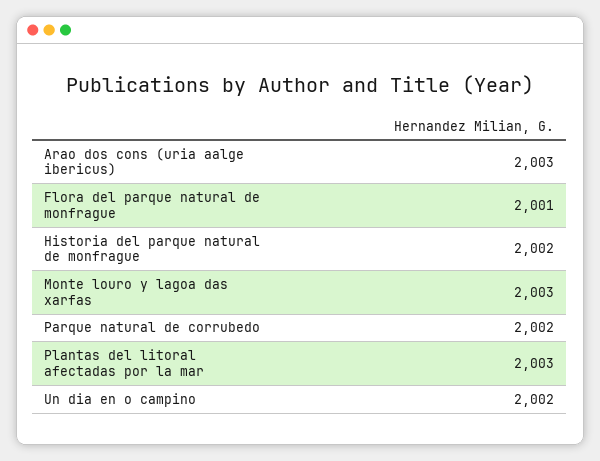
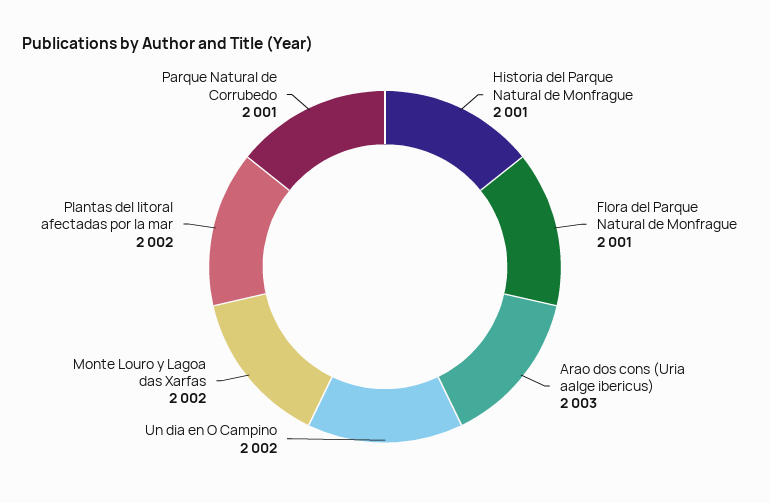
Historia del parque natural de monfrague: 2002 -> 2001
Monte louro y lagoa das xarfas: 2003 -> 2002
Parque natural de corrubedo: 2002 -> 2001
Plantas del litoral afectadas por la mar: 2003 -> 2002

